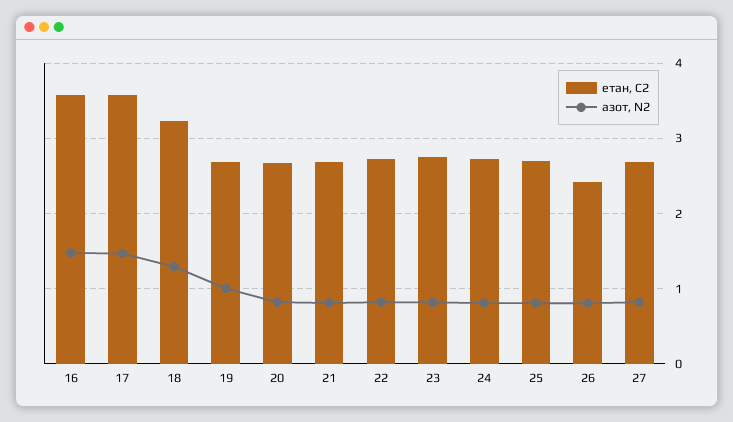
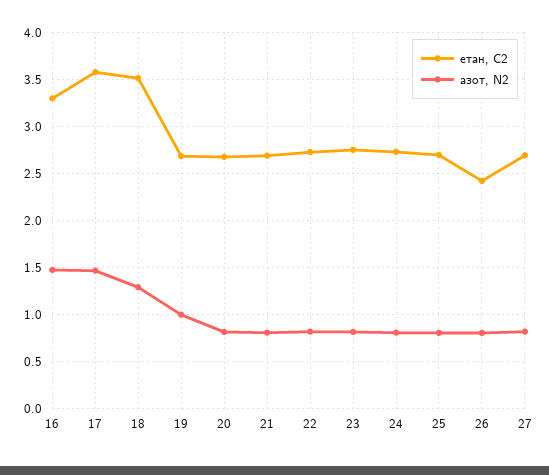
етан, С2, 16: 3.6 -> 3.3
етан, С2, 18: 3.2 -> 3.5

